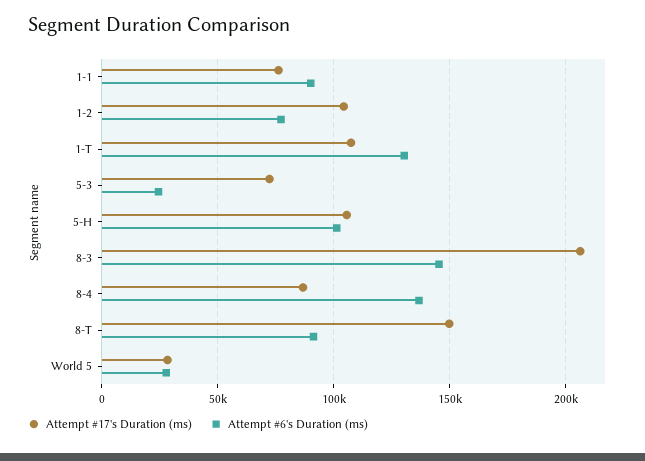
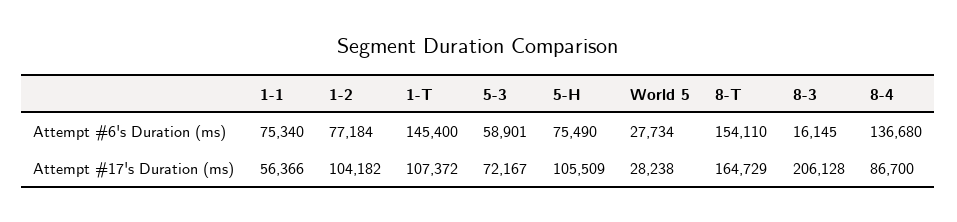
Attempt #17's Duration (ms), 1-1: 75000 -> 56366
Attempt #6's Duration (ms), 1-1: 90000 -> 75340
Attempt #6's Duration (ms), 1-T: 130000 -> 145400
Attempt #6's Duration (ms), 5-3: 25000 -> 58901
Attempt #6's Duration (ms), 5-H: 100000 -> 75490
Attempt #6's Duration (ms), 8-3: 145000 -> 16145
Attempt #17's Duration (ms), 8-T: 150000 -> 164729
Attempt #6's Duration (ms), 8-T: 90000 -> 154110

